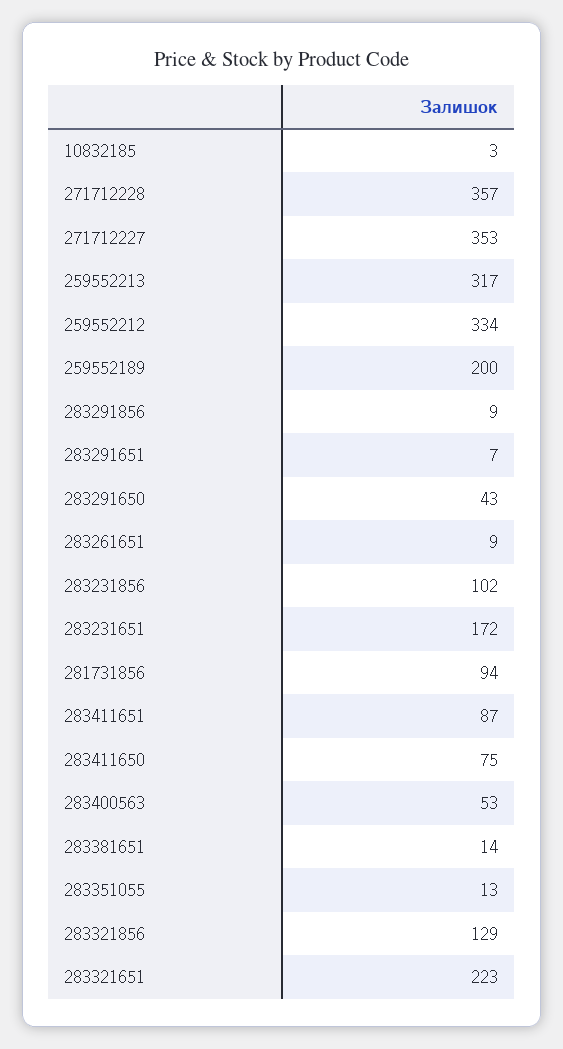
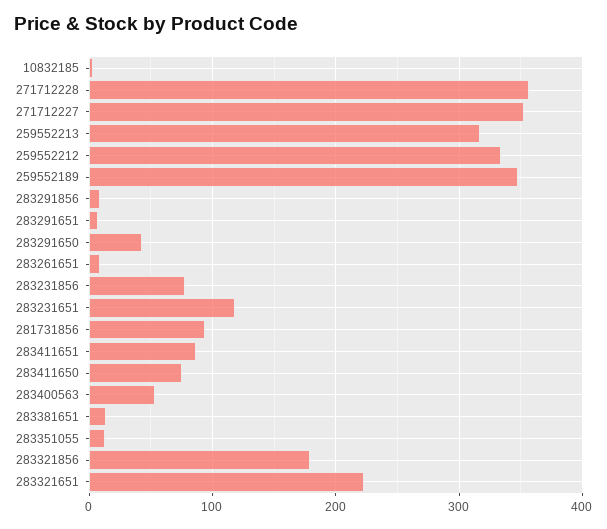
259552189: 200 -> 350
283231856: 102 -> 80
283231651: 172 -> 120
283321856: 129 -> 180

